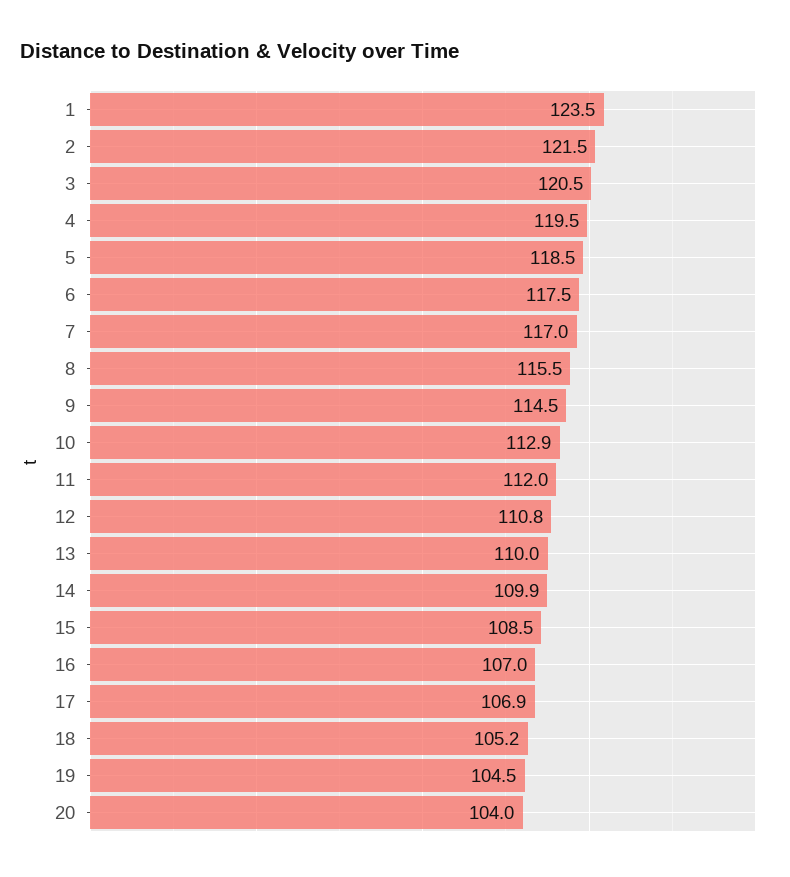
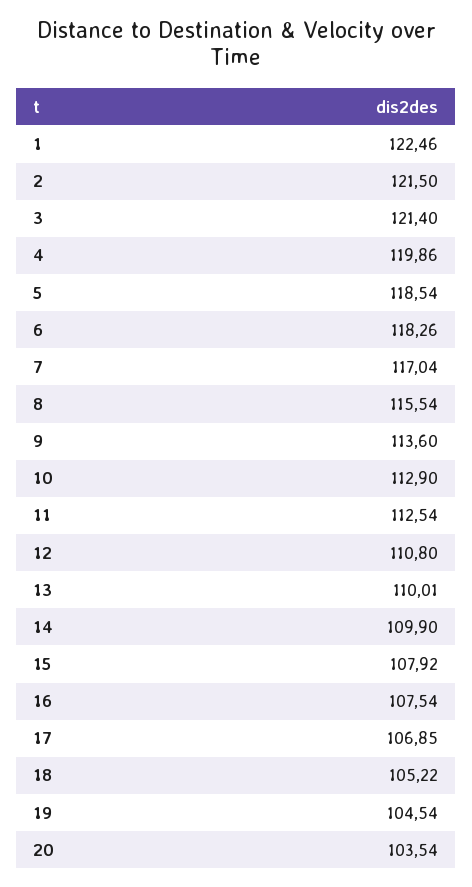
1: 123.5 -> 122.46
3: 120.5 -> 121.4
4: 119.5 -> 119.86
6: 117.5 -> 118.26
9: 114.5 -> 113.6
11: 112 -> 112.54
15: 108.5 -> 107.92
16: 107 -> 107.54
20: 104 -> 103.54

